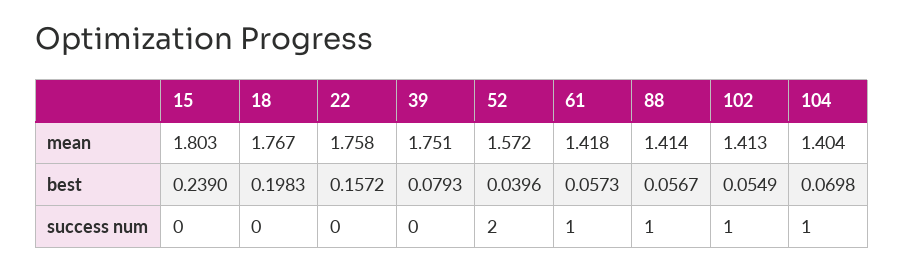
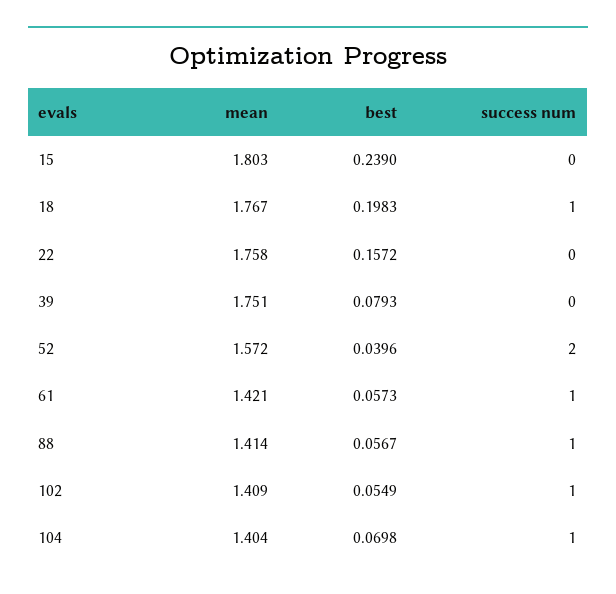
61, mean: 1.418 -> 1.421
102, mean: 1.413 -> 1.409
18, success num: 0 -> 1

